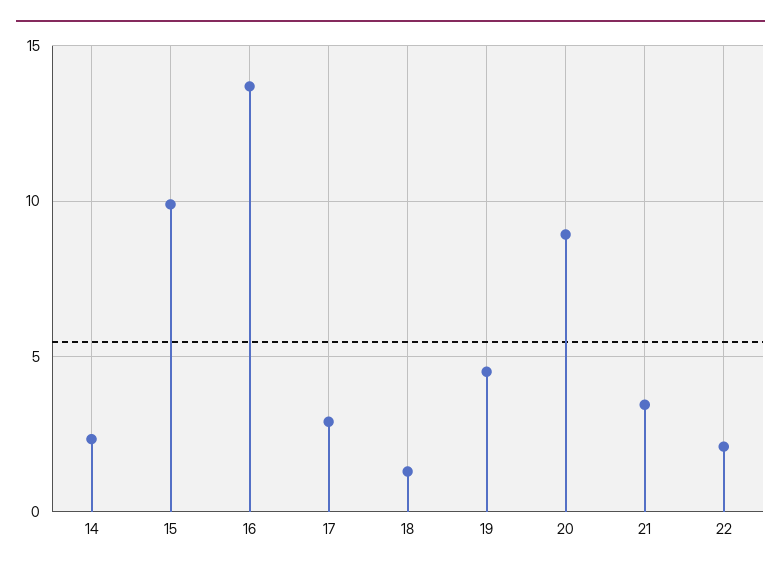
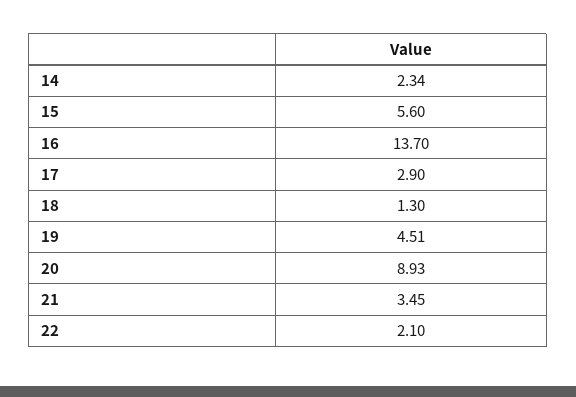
15: 10 -> 5.6

